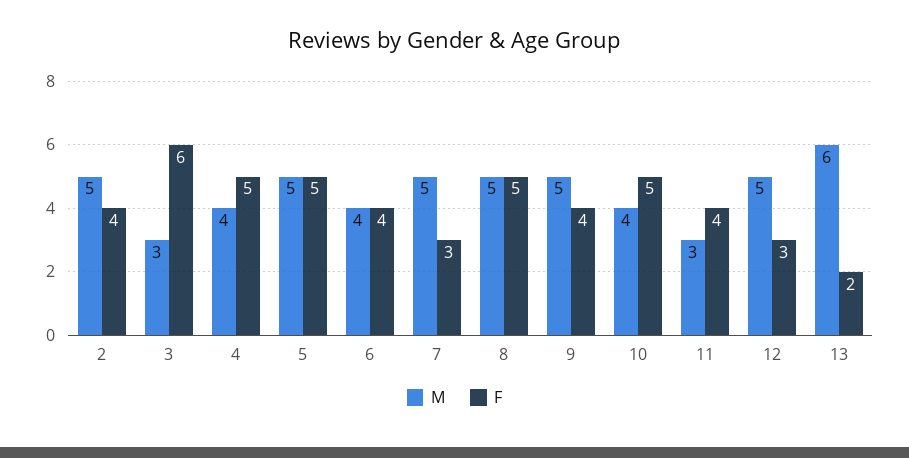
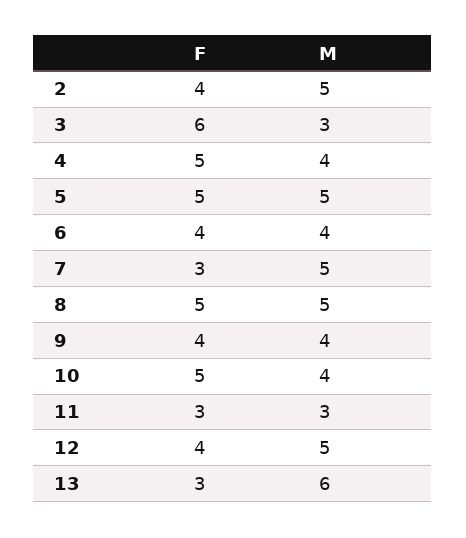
M, 9: 5 -> 4
F, 11: 4 -> 3
F, 12: 3 -> 4
F, 13: 2 -> 3

